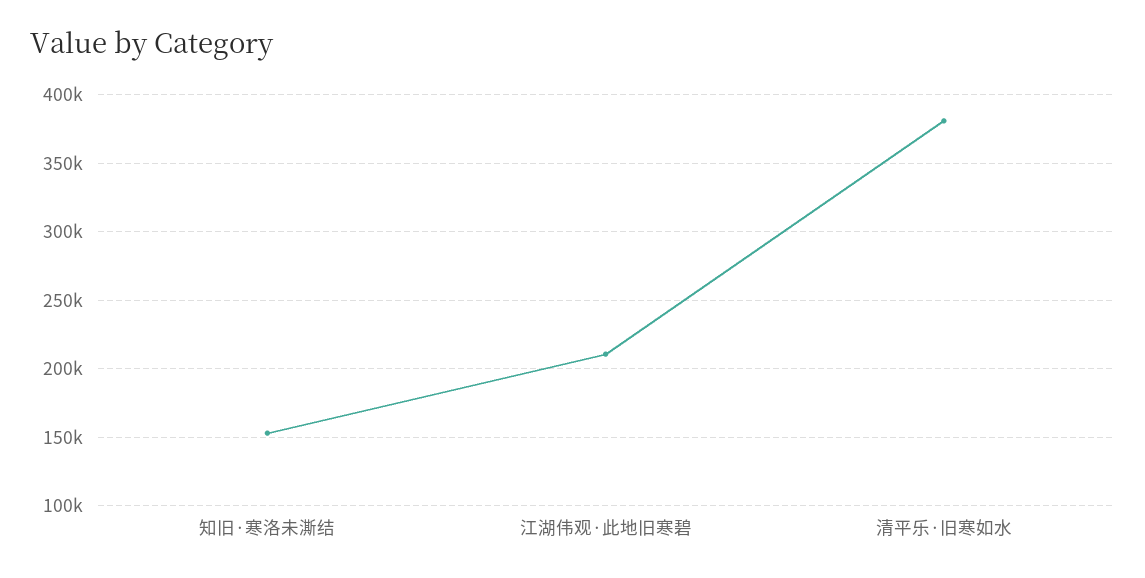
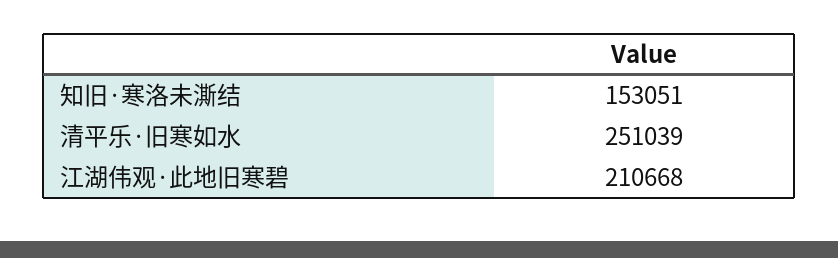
清平乐·旧寒如水: 380000 -> 251039

